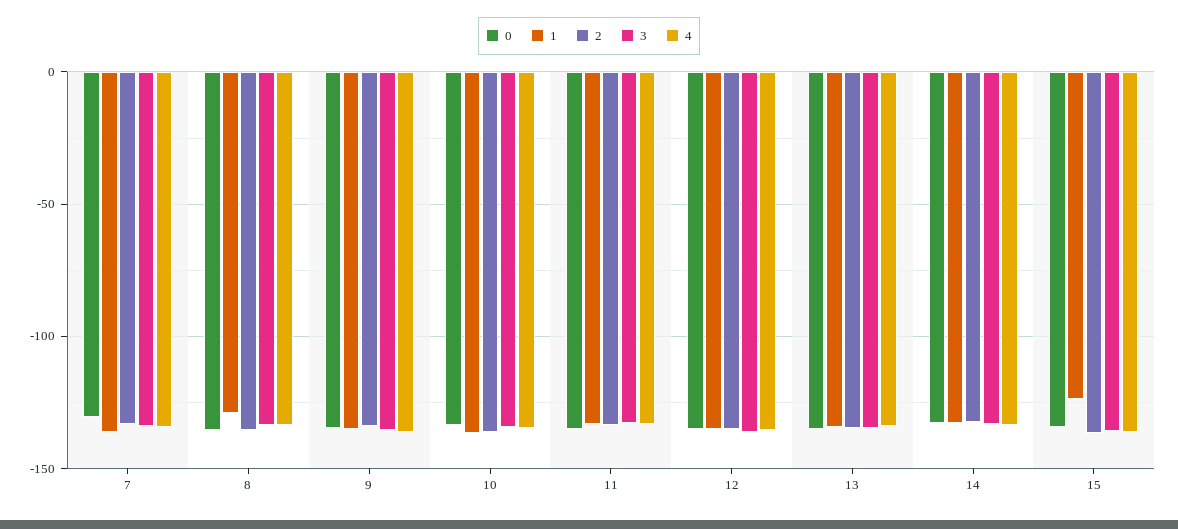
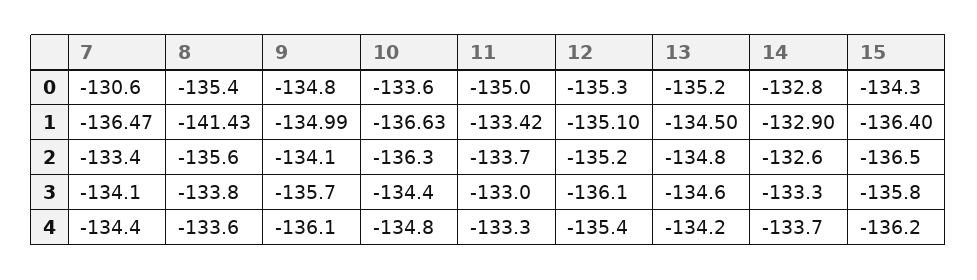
1, 8: -130 -> -141.43
1, 15: -125 -> -136.4

